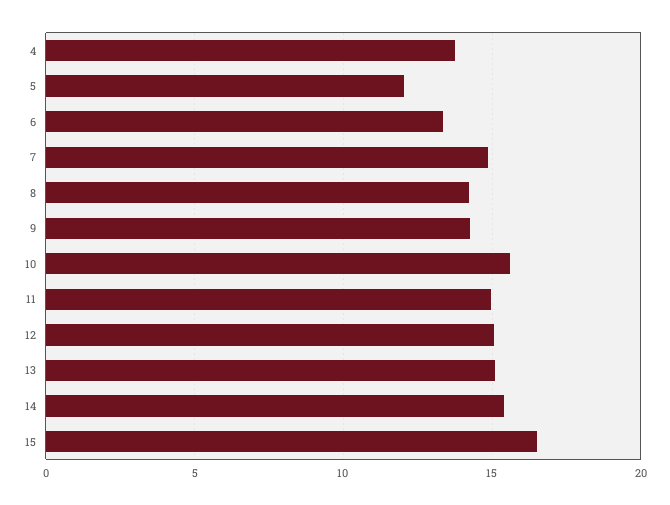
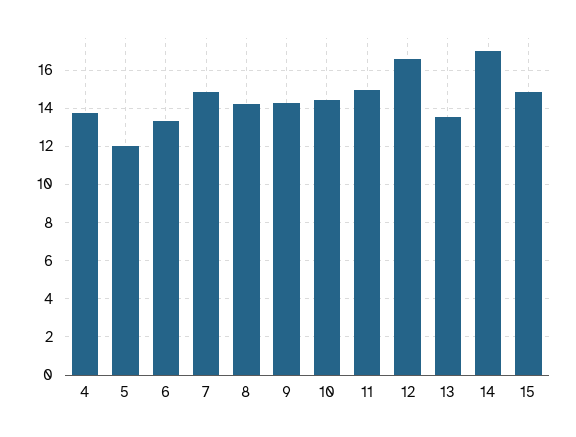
10: 15.5 -> 14.5
12: 15 -> 16.5
13: 15 -> 13.5
14: 15.5 -> 17
15: 16.5 -> 15

